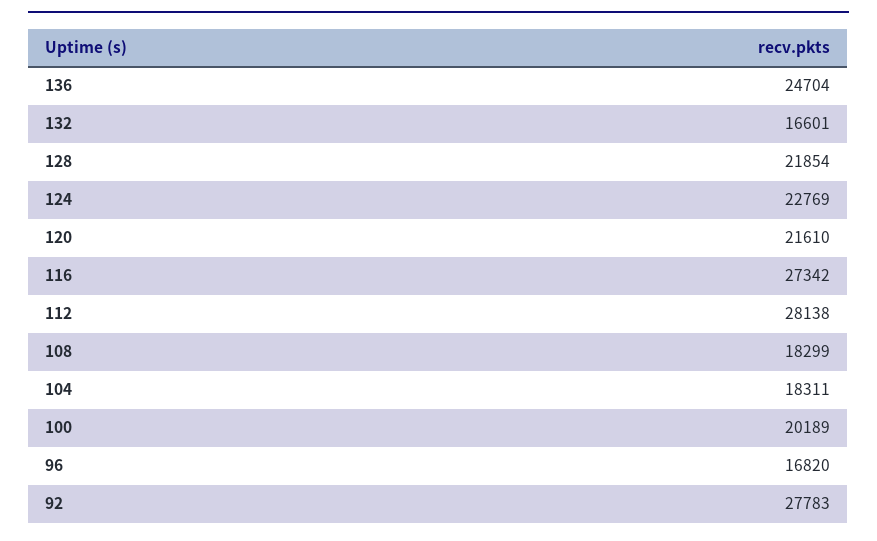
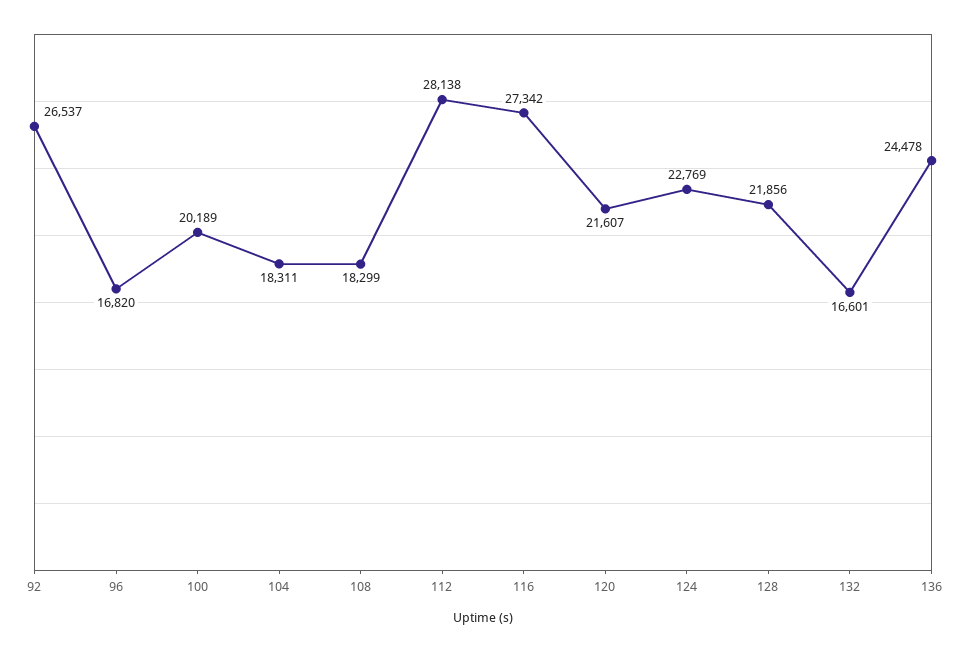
136: 24704 -> 24478
128: 21854 -> 21856
120: 21610 -> 21607
92: 27783 -> 26537

